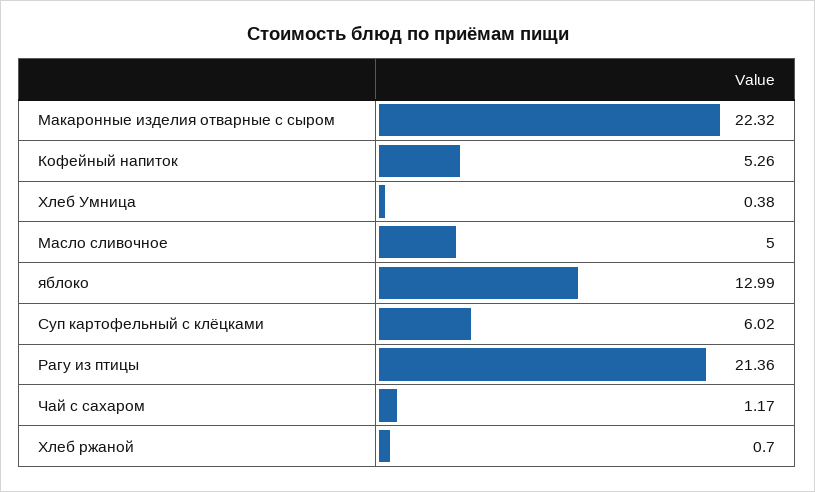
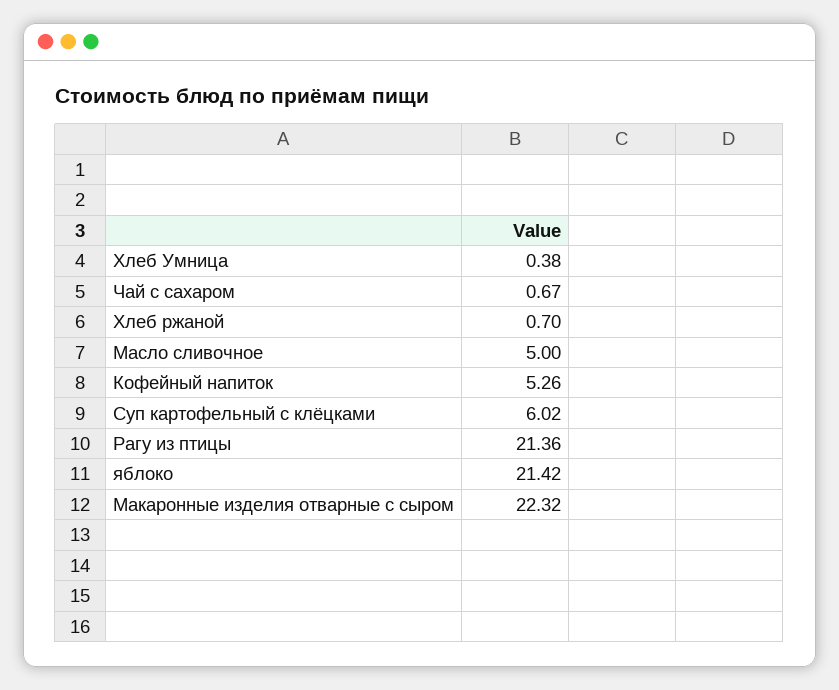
яблоко: 12.99 -> 21.42
Чай с сахаром: 1.17 -> 0.67

